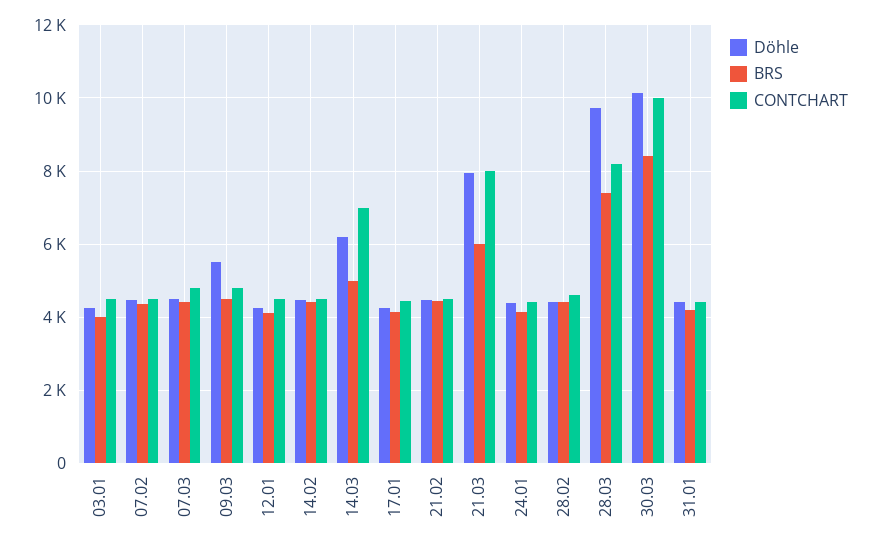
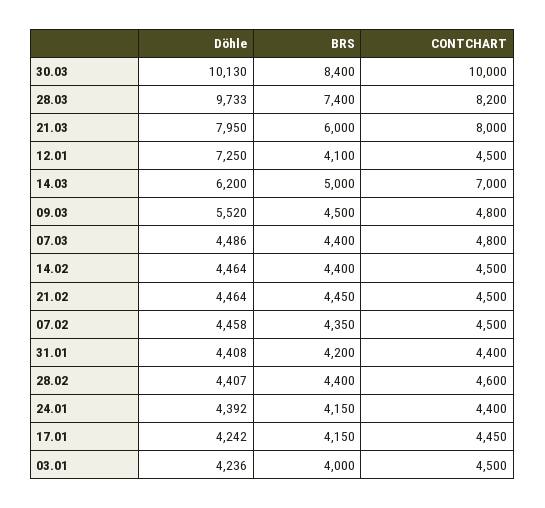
Döhle, 12.01: 4200 -> 7250

